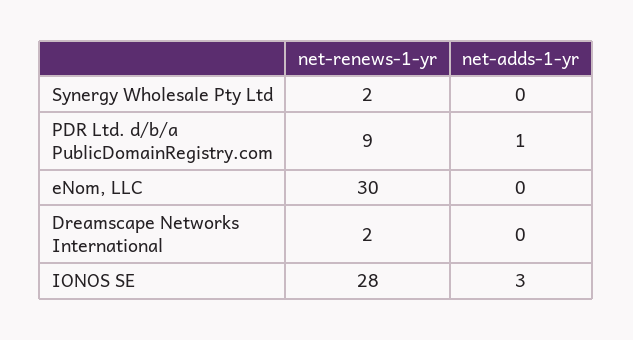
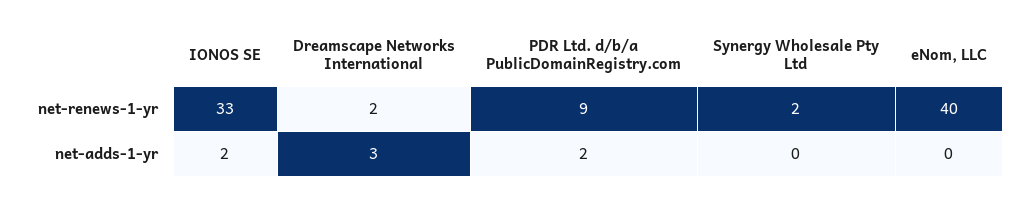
net-adds-1-yr, PDR Ltd. d/b/a PublicDomainRegistry.com: 1 -> 2
net-renews-1-yr, eNom, LLC: 30 -> 40
net-adds-1-yr, Dreamscape Networks International: 0 -> 3
net-renews-1-yr, IONOS SE: 28 -> 33
net-adds-1-yr, IONOS SE: 3 -> 2

